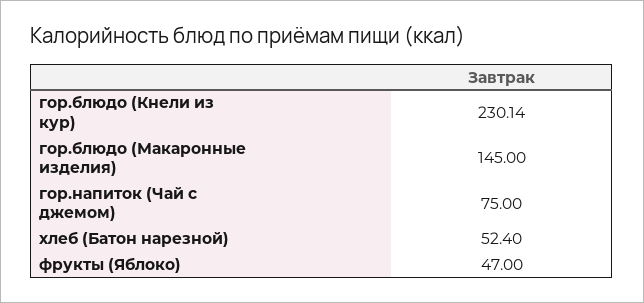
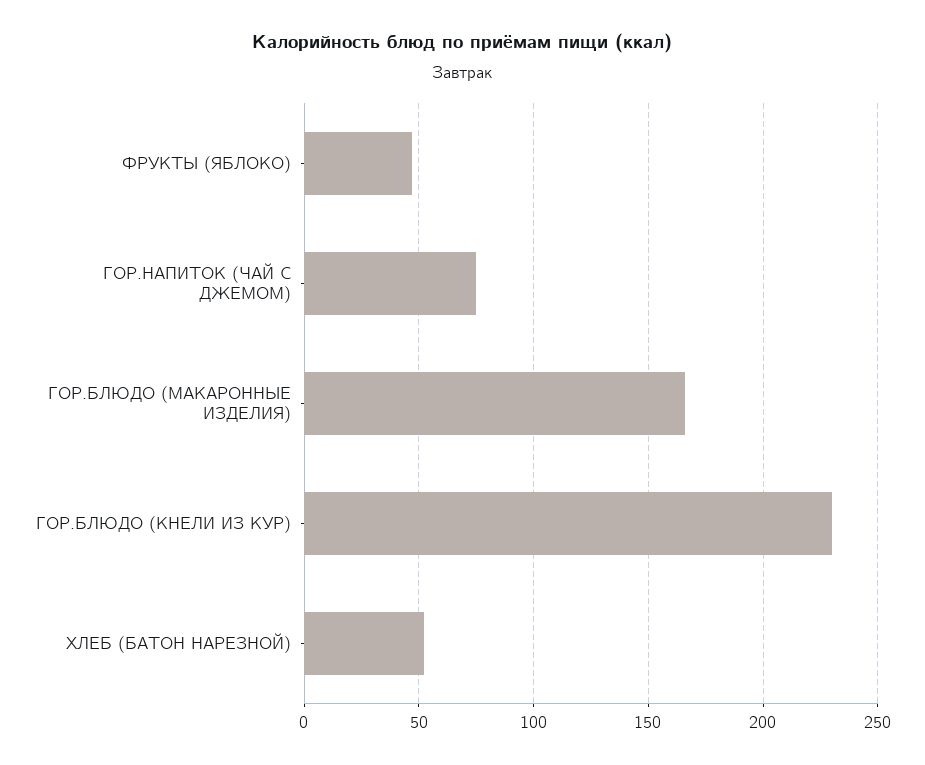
гор.блюдо (Макаронные изделия): 145 -> 165

